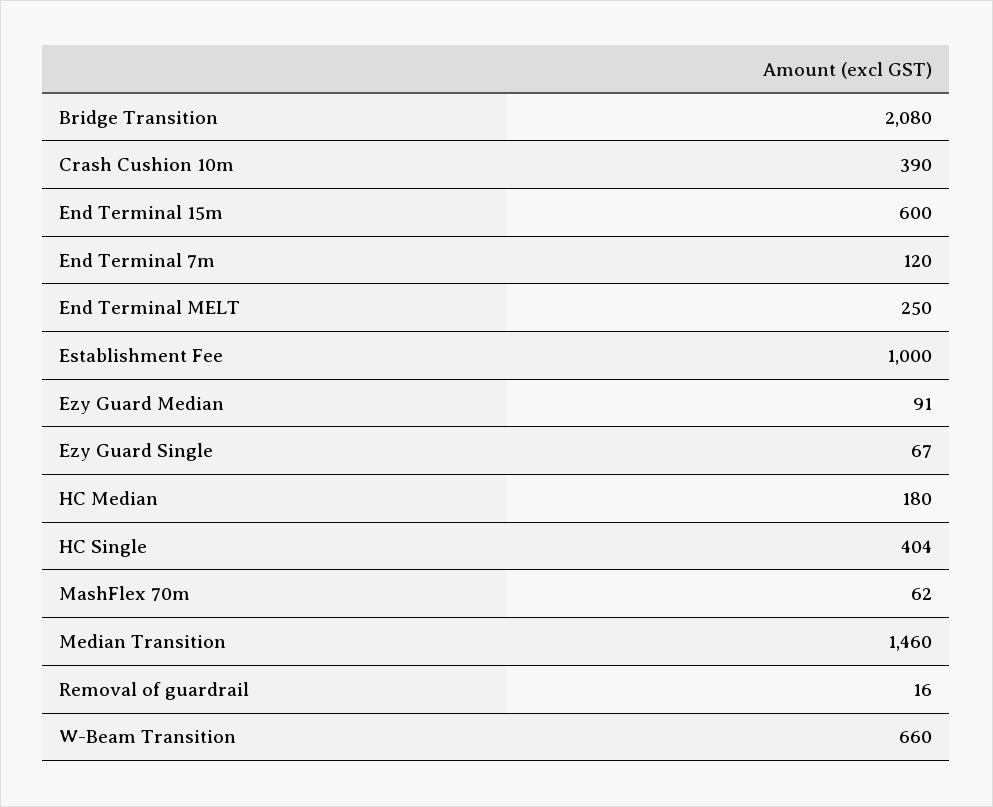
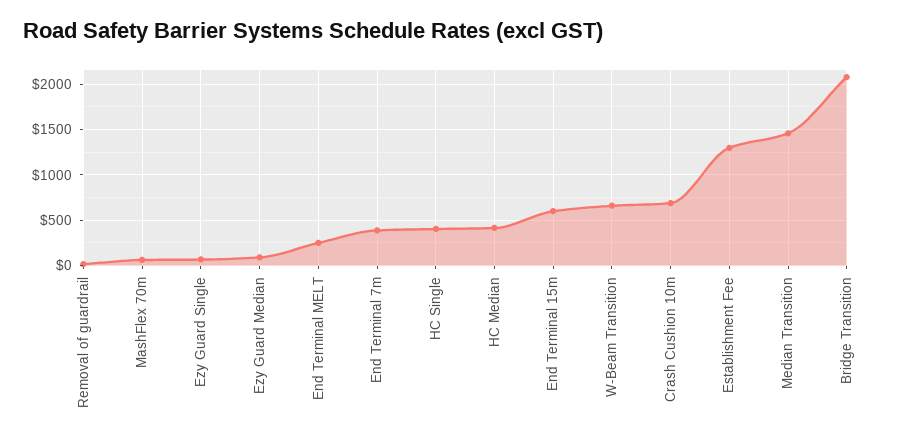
Crash Cushion 10m: 390 -> 700
End Terminal 7m: 120 -> 400
Establishment Fee: 1000 -> 1300
HC Median: 180 -> 400

